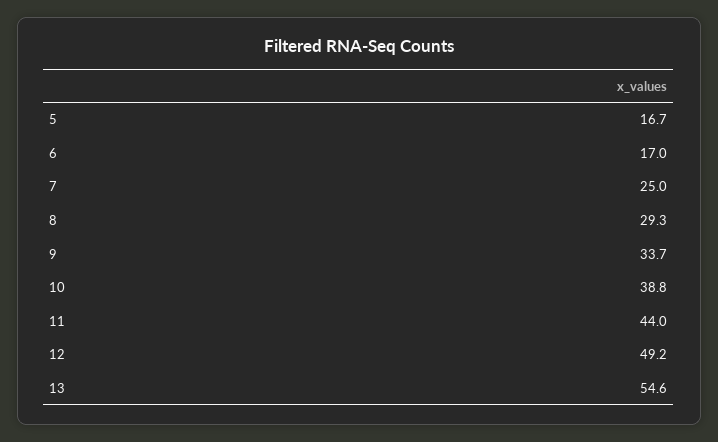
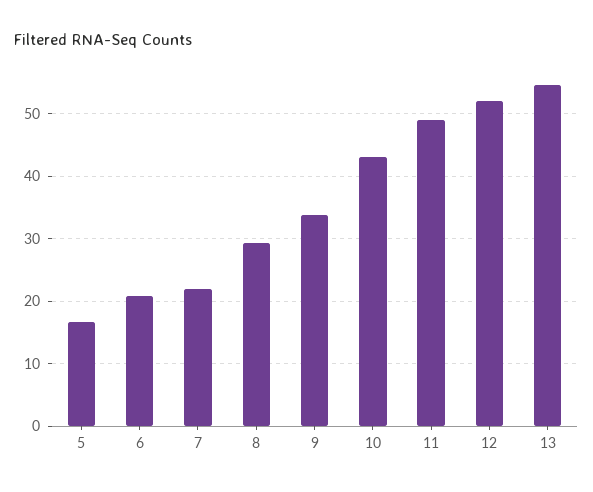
6: 17 -> 21
7: 25 -> 22
10: 38.8 -> 43
11: 44 -> 49
12: 49.2 -> 52

